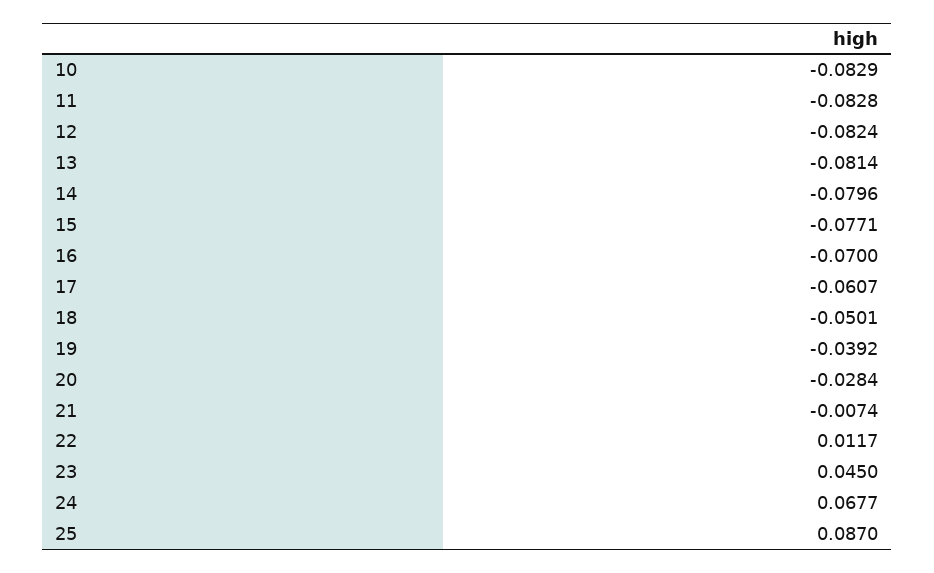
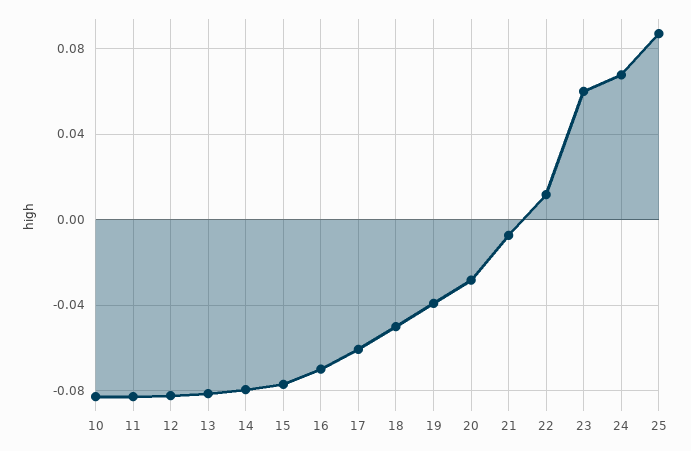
23: 0.045 -> 0.06

